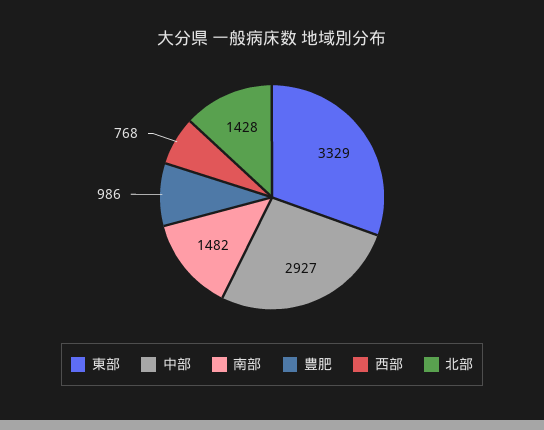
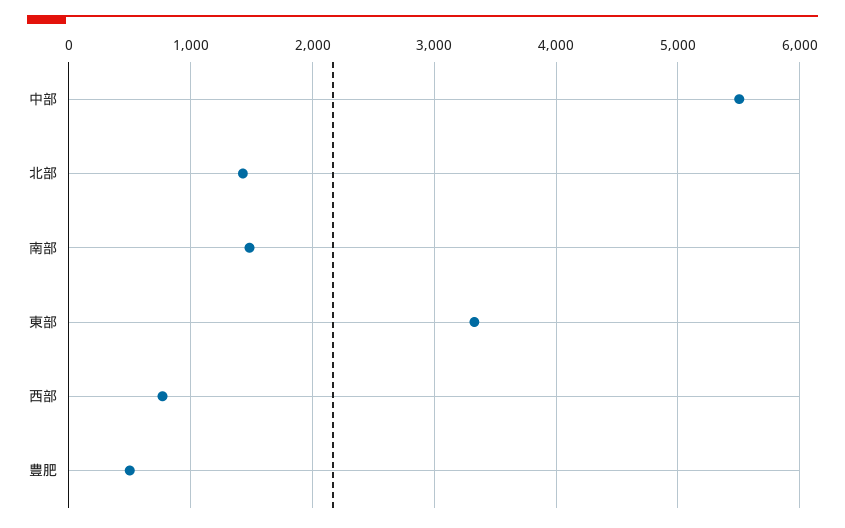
中部: 2927 -> 5500
豊肥: 986 -> 500

